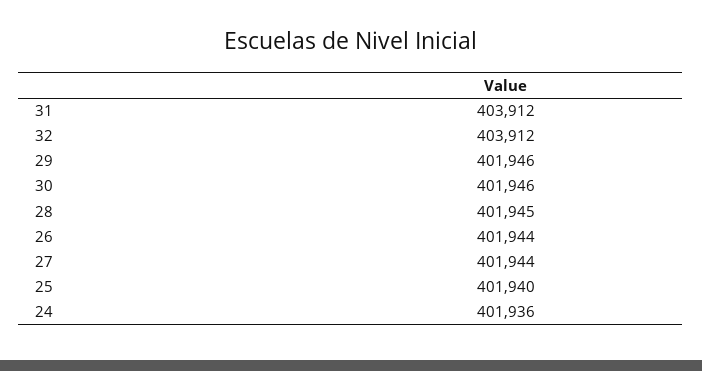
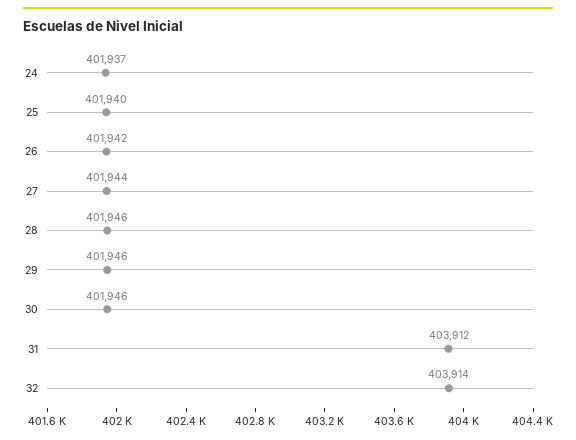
32: 403912 -> 403914
28: 401945 -> 401946
26: 401944 -> 401942
24: 401936 -> 401937

